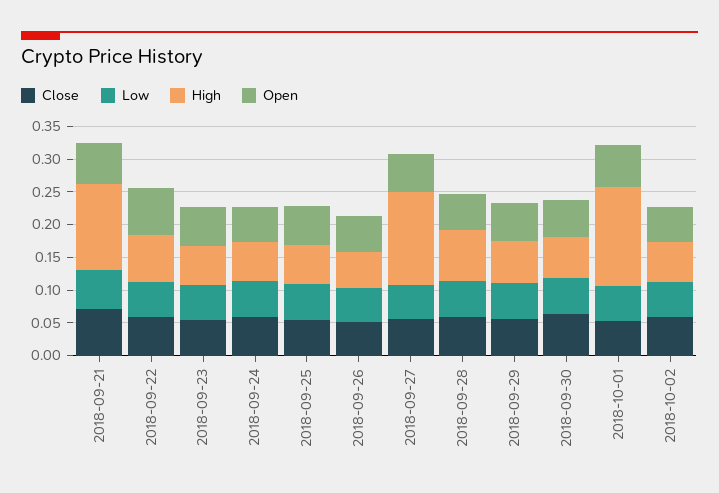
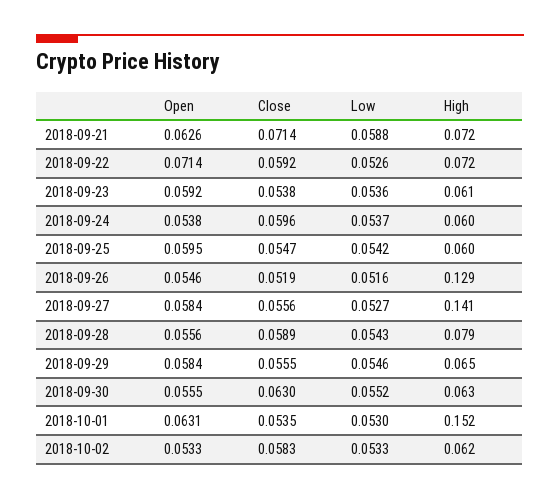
High, 2018-09-21: 0.125 -> 0.072
High, 2018-09-26: 0.05 -> 0.129

